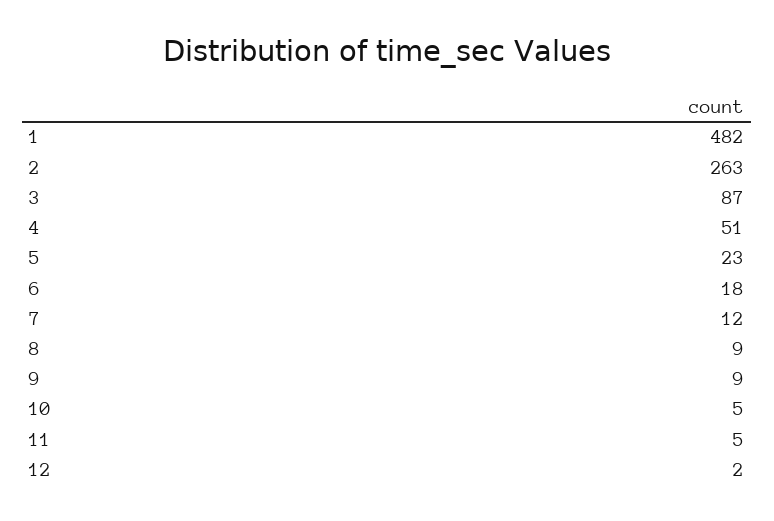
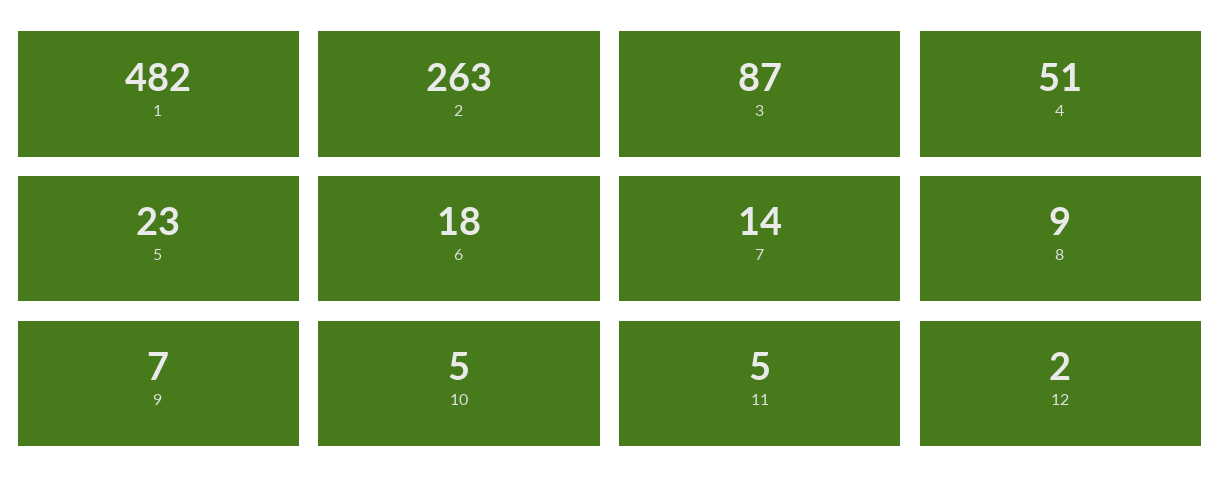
7: 12 -> 14
9: 9 -> 7

